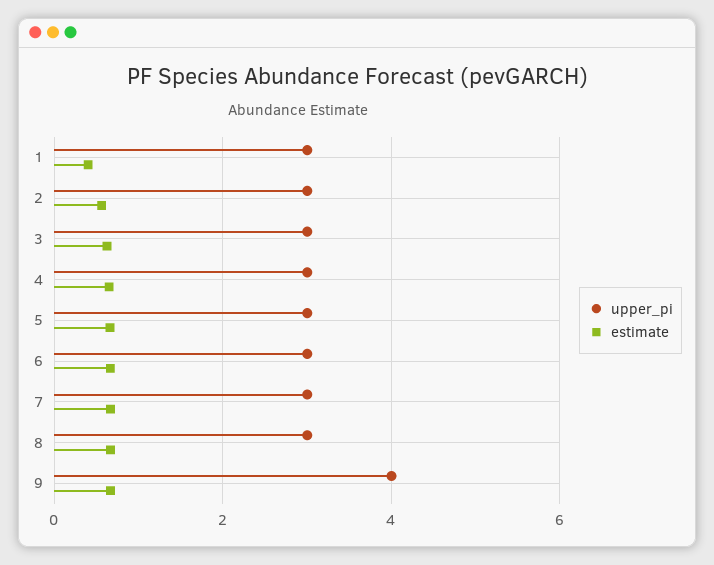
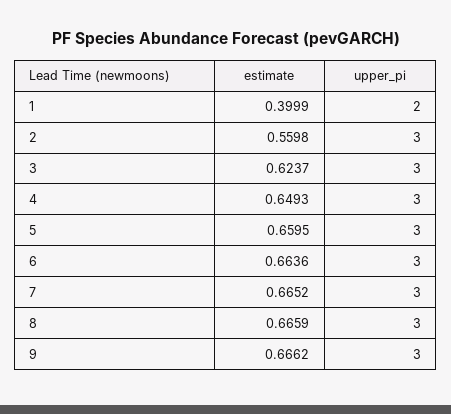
upper_pi, 1: 3 -> 2
upper_pi, 9: 4 -> 3

